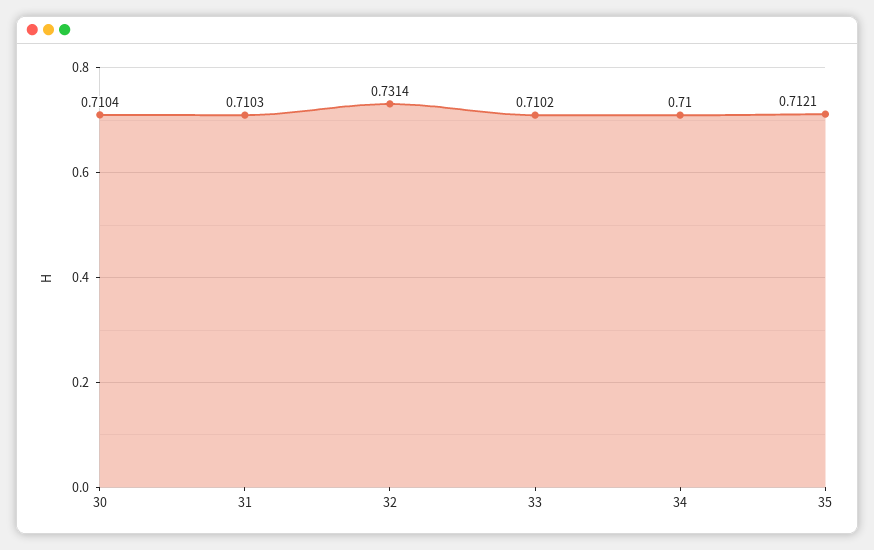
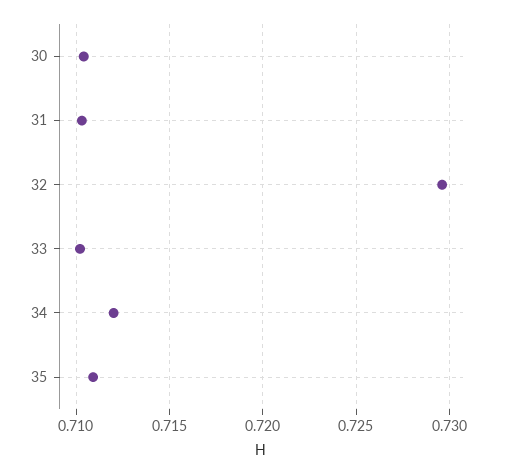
32: 0.7314 -> 0.7295
34: 0.71 -> 0.712
35: 0.7121 -> 0.711

